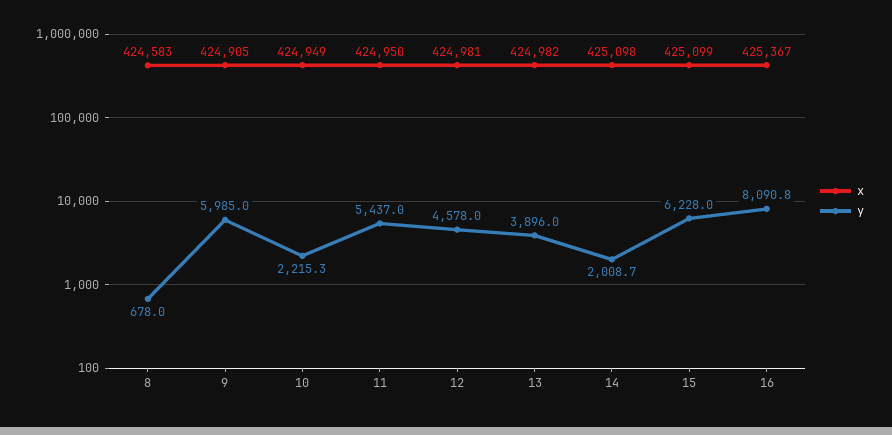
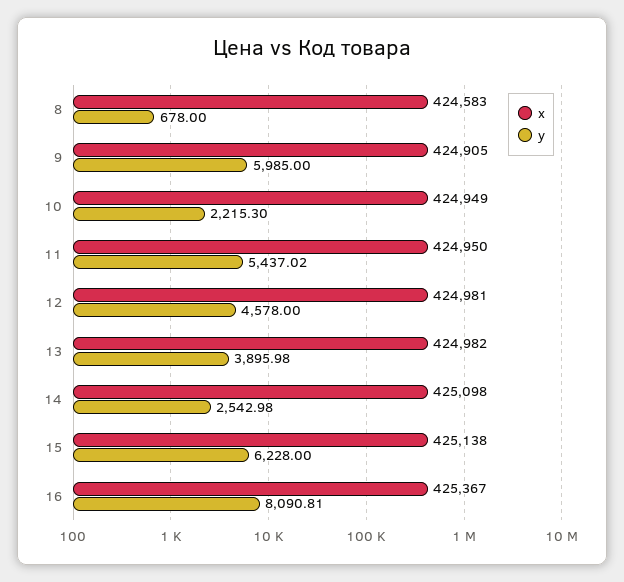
y, 14: 2008.7 -> 2542.98
x, 15: 425099 -> 425138

